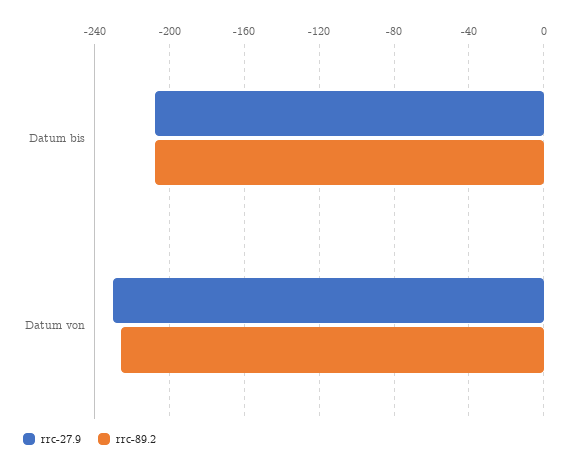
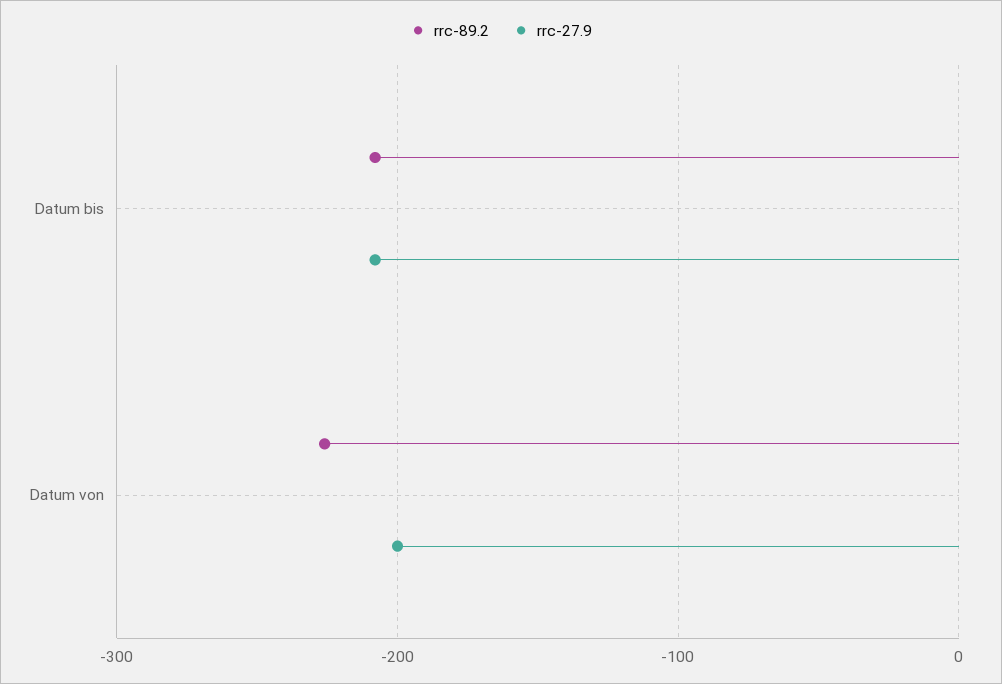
rrc-27.9, Datum von: -230 -> -200

